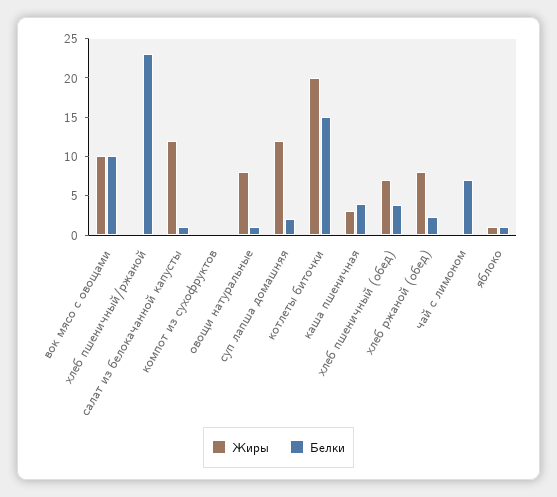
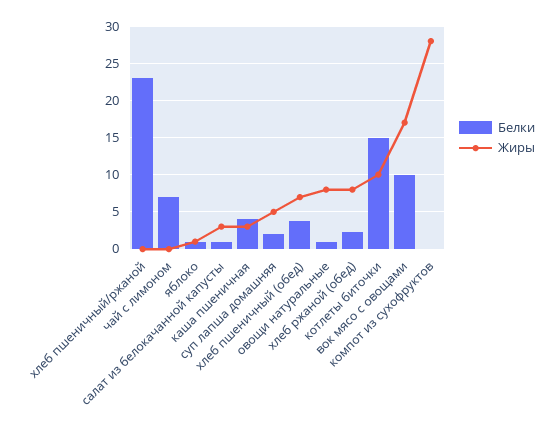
Жиры, вок мясо с овощами: 10 -> 17
Жиры, салат из белокачанной капусты: 12.5 -> 3
Жиры, компот из сухофруктов: 0 -> 28
Жиры, суп лапша домашняя: 12.5 -> 5
Жиры, котлеты биточки: 20 -> 10

